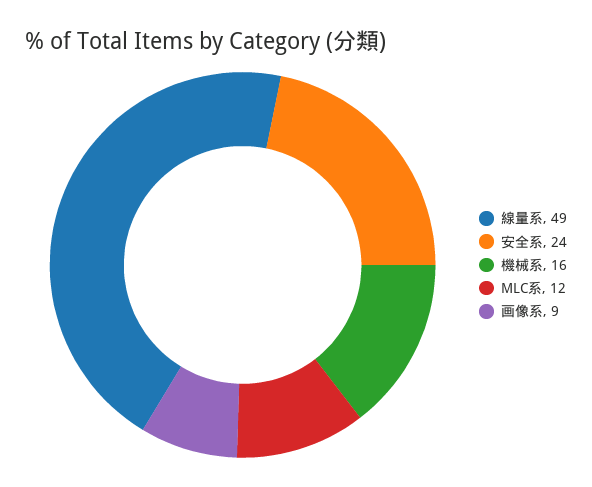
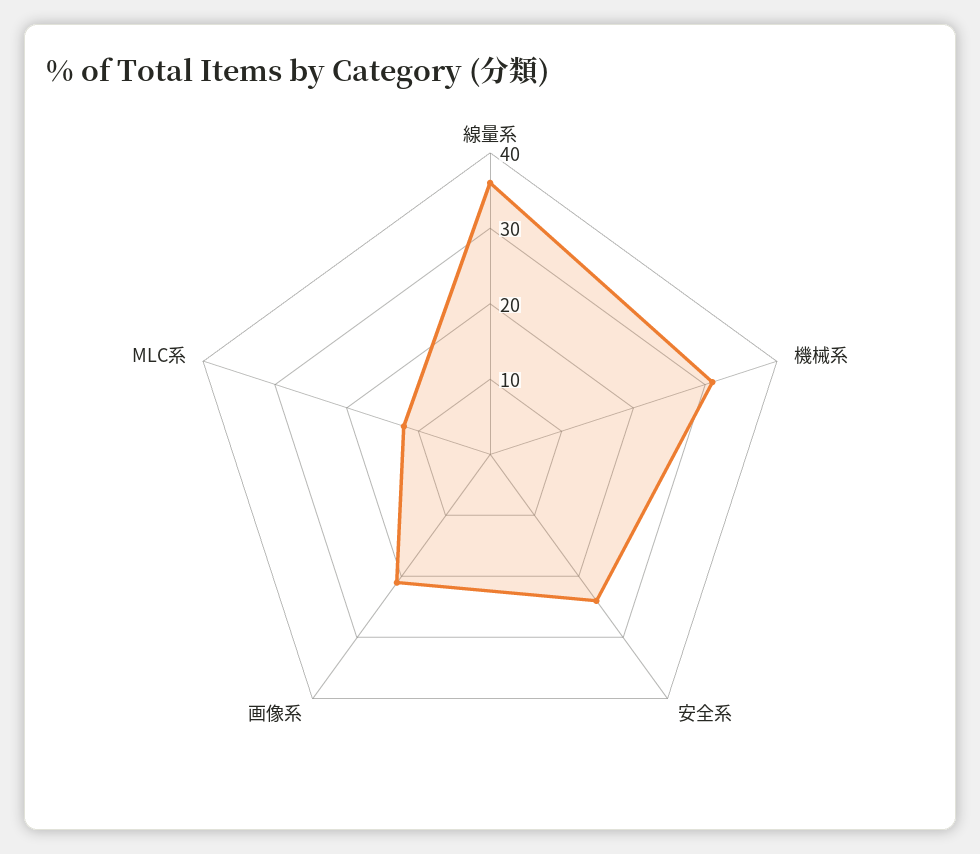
線量系: 49 -> 35
機械系: 16 -> 30
画像系: 9 -> 20

